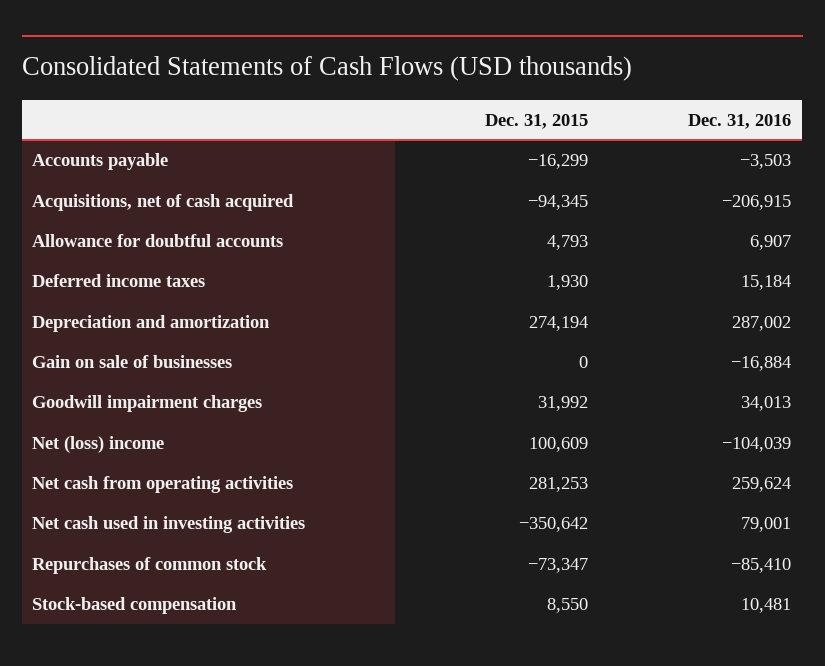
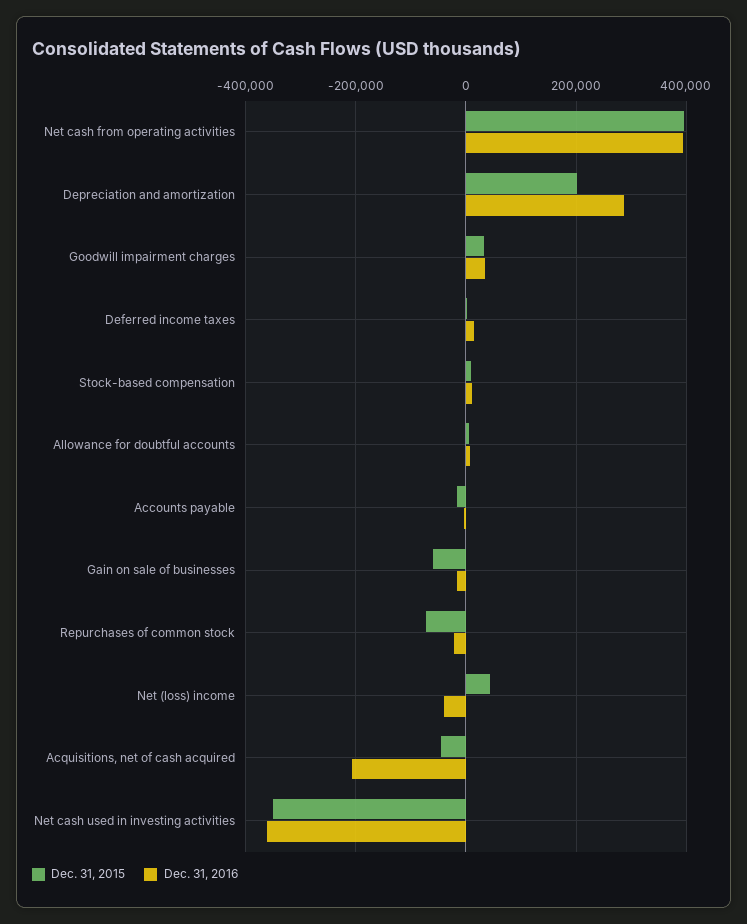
Dec. 31, 2015, Acquisitions, net of cash acquired: -94345 -> -40000
Dec. 31, 2015, Depreciation and amortization: 274194 -> 200000
Dec. 31, 2015, Gain on sale of businesses: 0 -> -60000
Dec. 31, 2015, Net (loss) income: 100609 -> 40000
Dec. 31, 2016, Net (loss) income: -104039 -> -40000
Dec. 31, 2015, Net cash from operating activities: 281253 -> 400000
Dec. 31, 2016, Net cash from operating activities: 259624 -> 400000
Dec. 31, 2016, Net cash used in investing activities: 79001 -> -360000
Dec. 31, 2016, Repurchases of common stock: -85410 -> -20000

